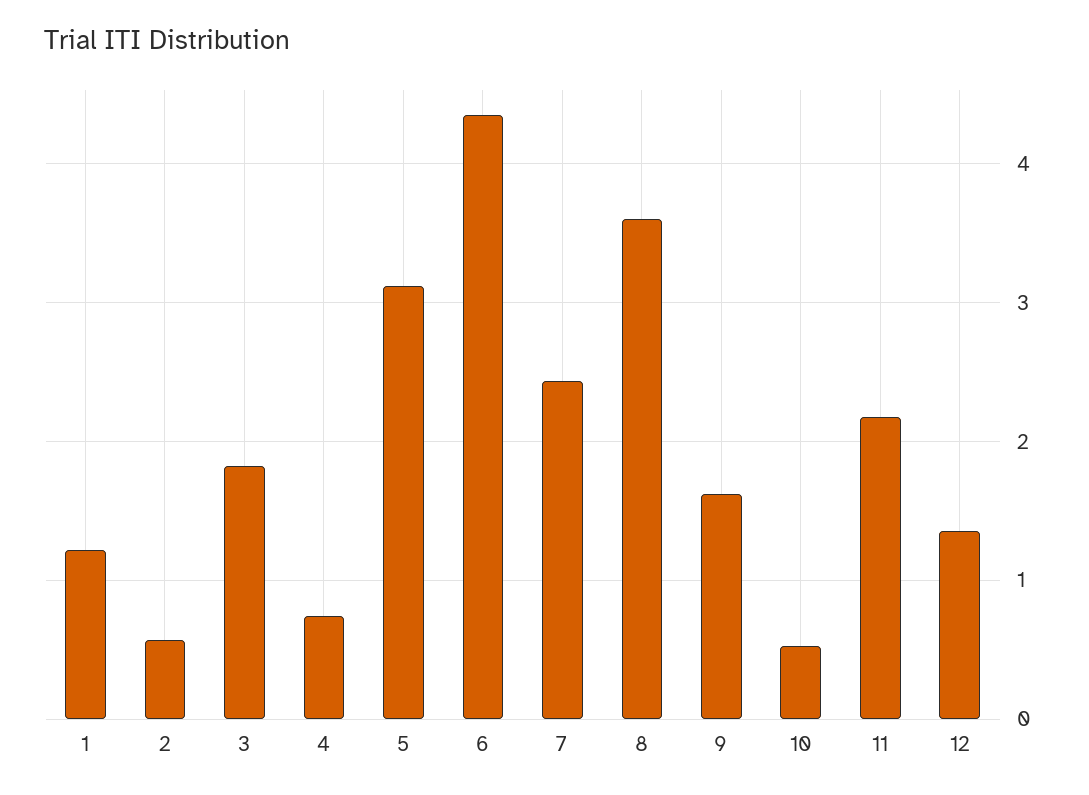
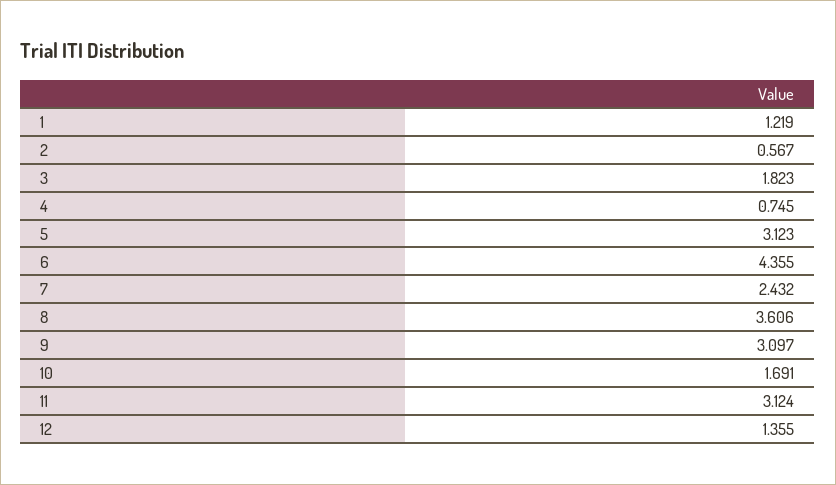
9: 1.6 -> 3.097
10: 0.5 -> 1.691
11: 2.2 -> 3.124

